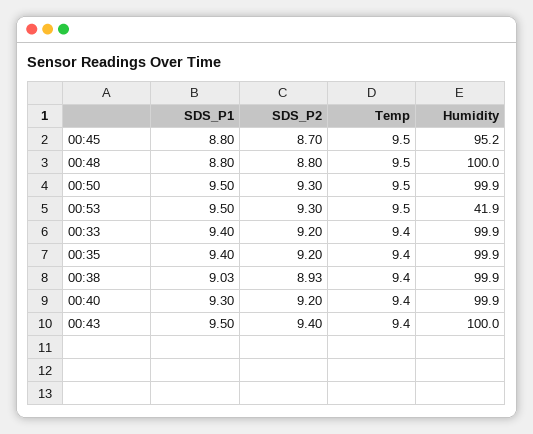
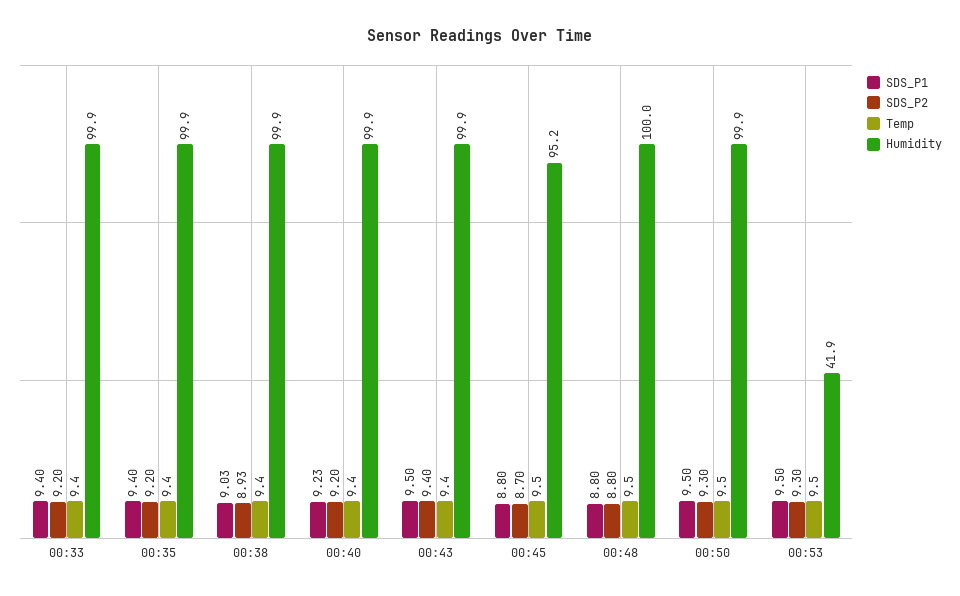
SDS_P1, 00:40: 9.3 -> 9.23
Humidity, 00:43: 100 -> 99.9

